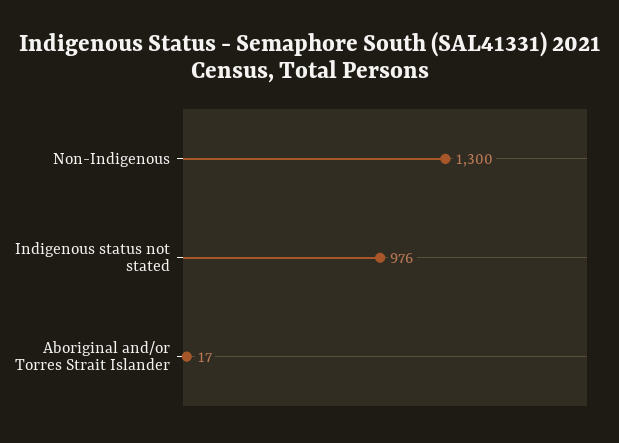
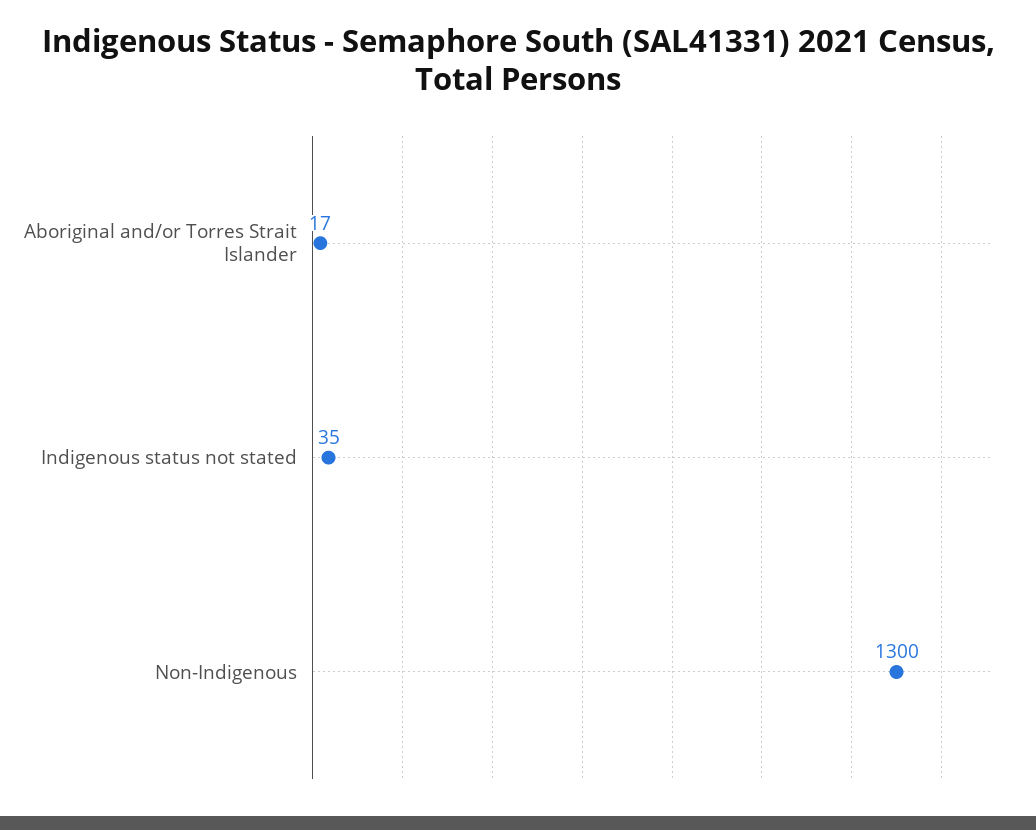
Indigenous status not stated: 976 -> 35

